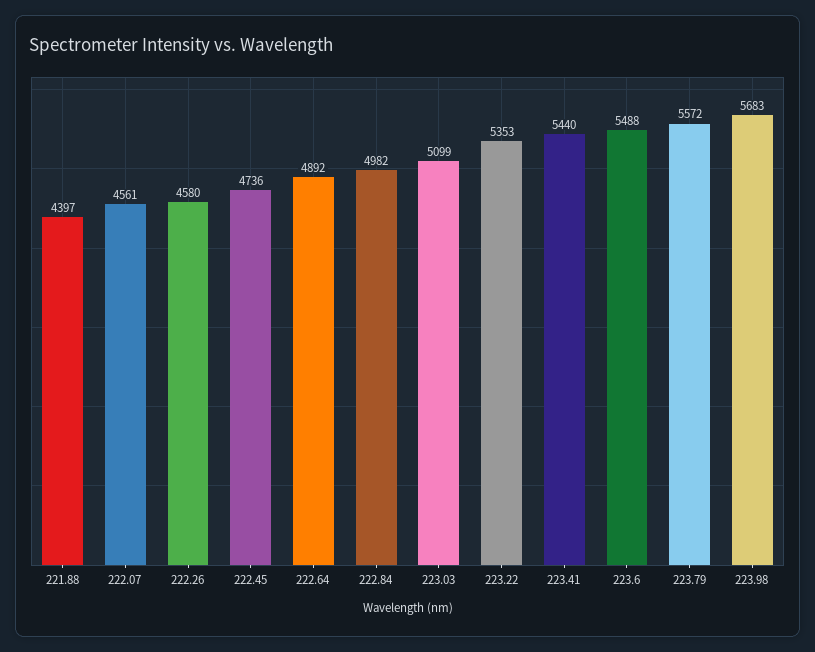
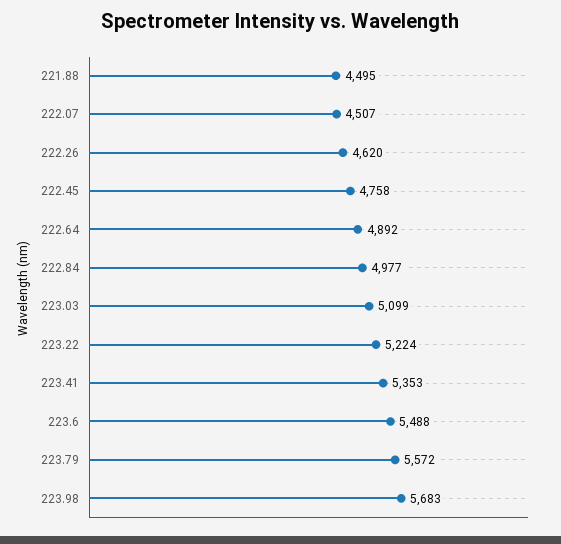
221.88: 4397 -> 4495
222.07: 4561 -> 4507
222.26: 4580 -> 4620
222.45: 4736 -> 4758
222.84: 4982 -> 4977
223.22: 5353 -> 5224
223.41: 5440 -> 5353

